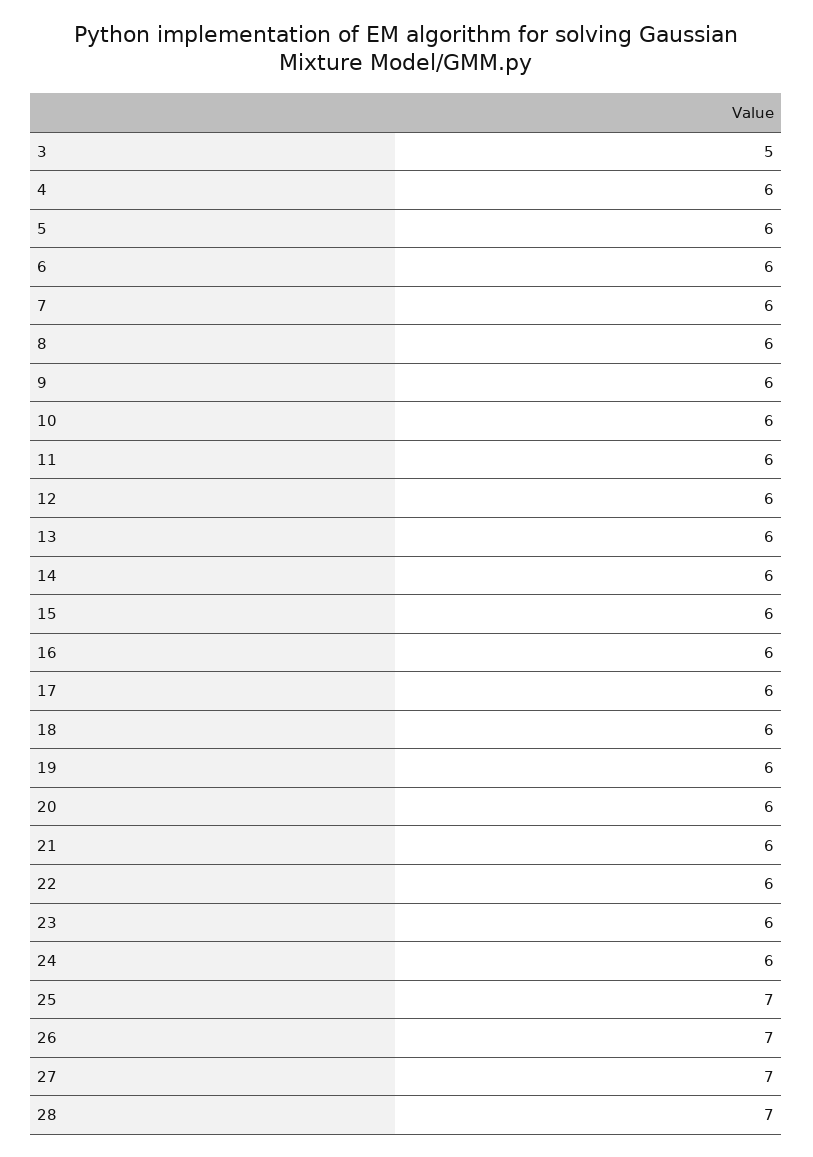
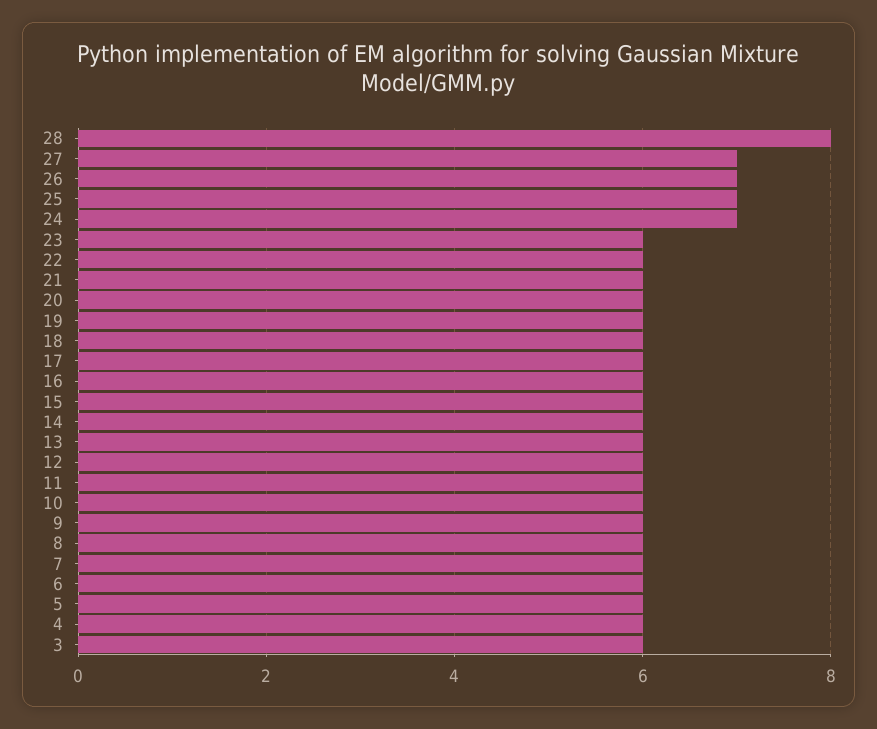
3: 5 -> 6
24: 6 -> 7
28: 7 -> 8

